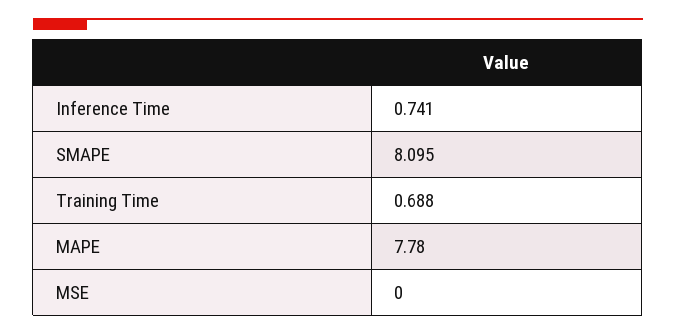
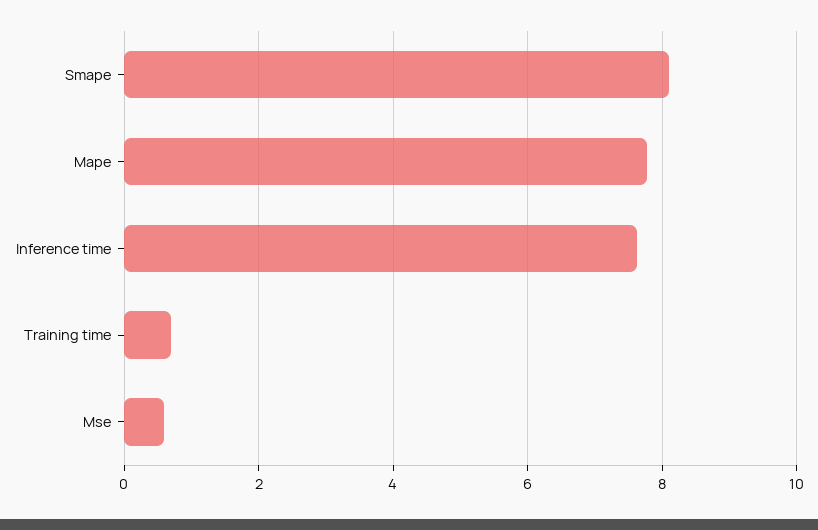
Inference Time: 0.741 -> 7.6
MSE: 0 -> 0.6

